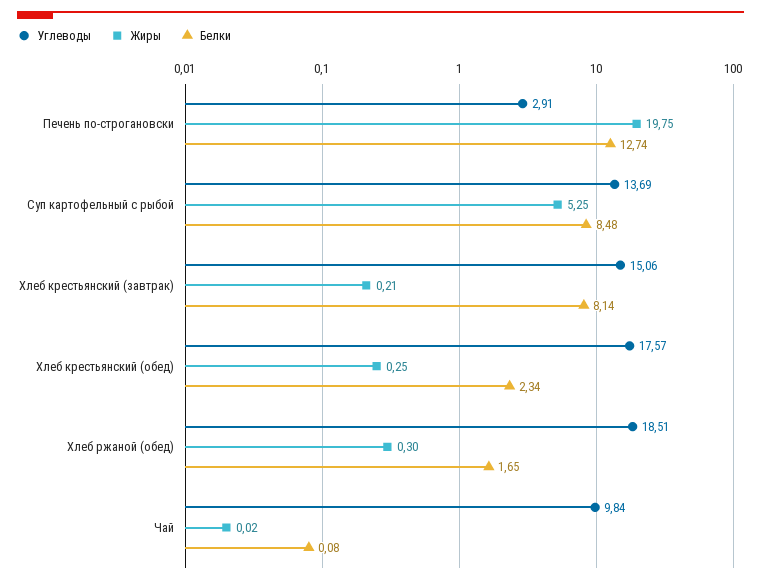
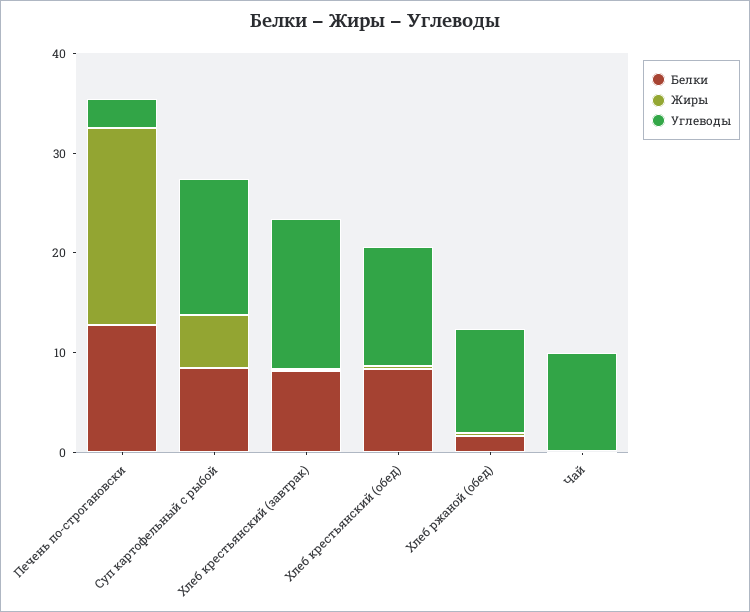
Углеводы, Хлеб крестьянский (обед): 17.57 -> 12
Белки, Хлеб крестьянский (обед): 2.34 -> 8
Углеводы, Хлеб ржаной (обед): 18.51 -> 10

